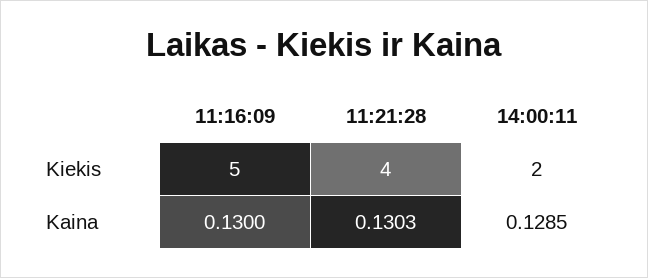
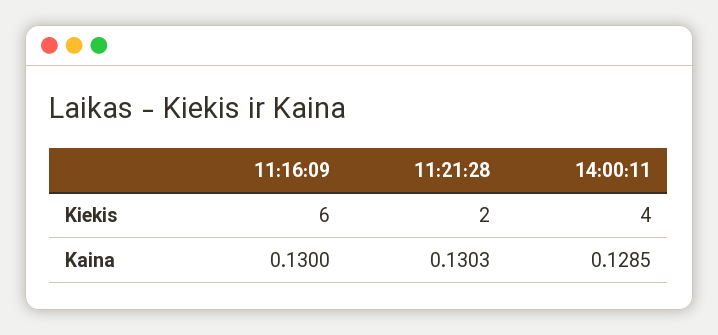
11:16:09, Kiekis: 5 -> 6
11:21:28, Kiekis: 4 -> 2
14:00:11, Kiekis: 2 -> 4

